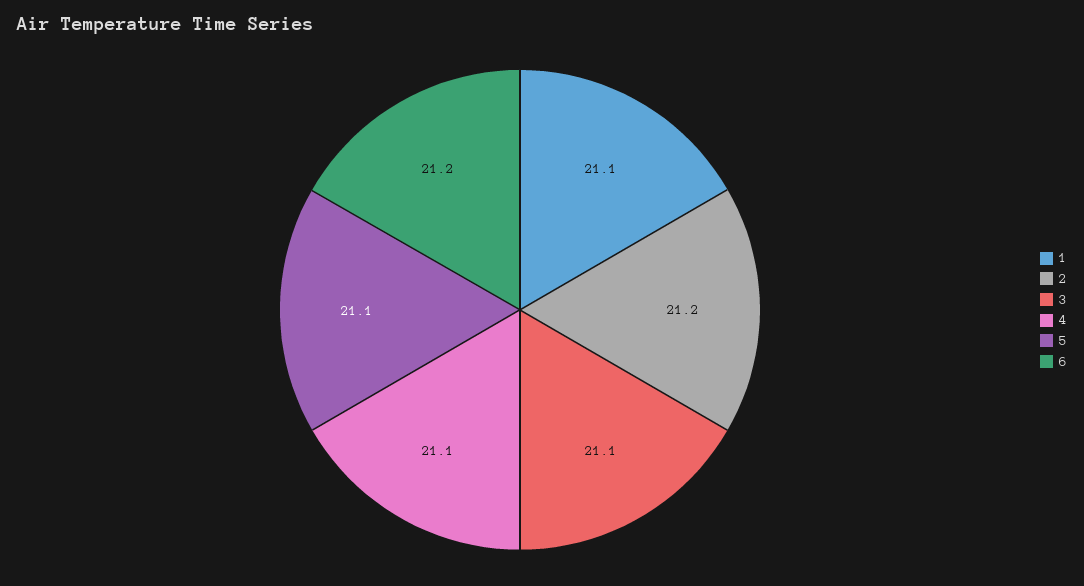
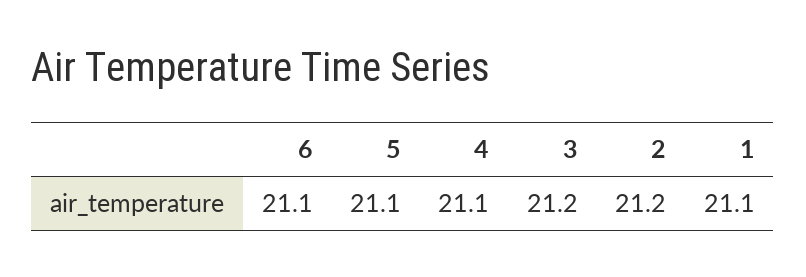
3: 21.1 -> 21.2
6: 21.2 -> 21.1

